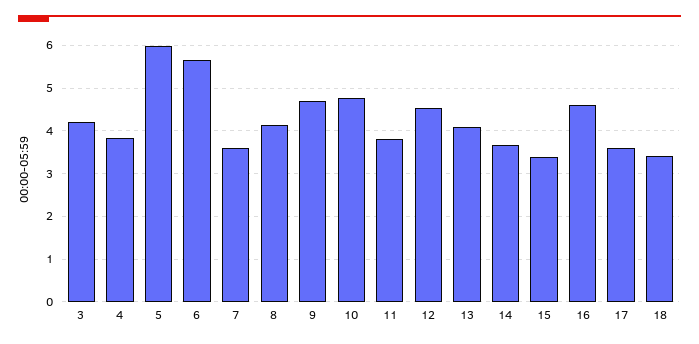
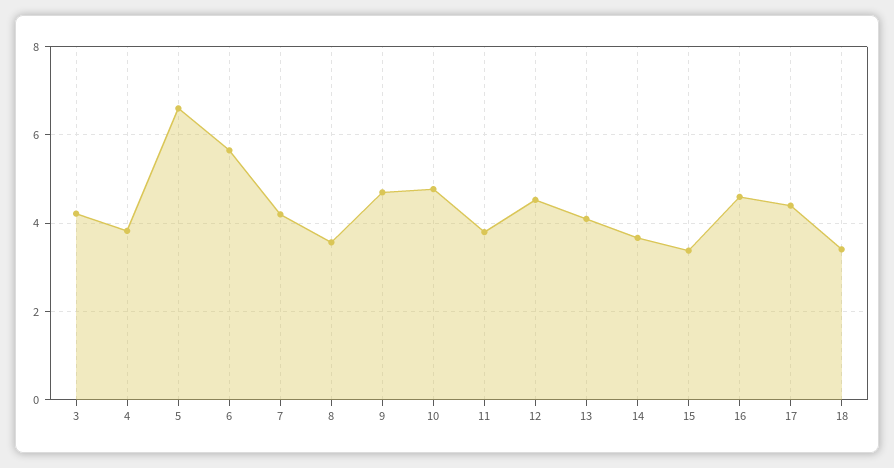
5: 6 -> 6.6
7: 3.6 -> 4.2
8: 4.2 -> 3.6
17: 3.6 -> 4.4

